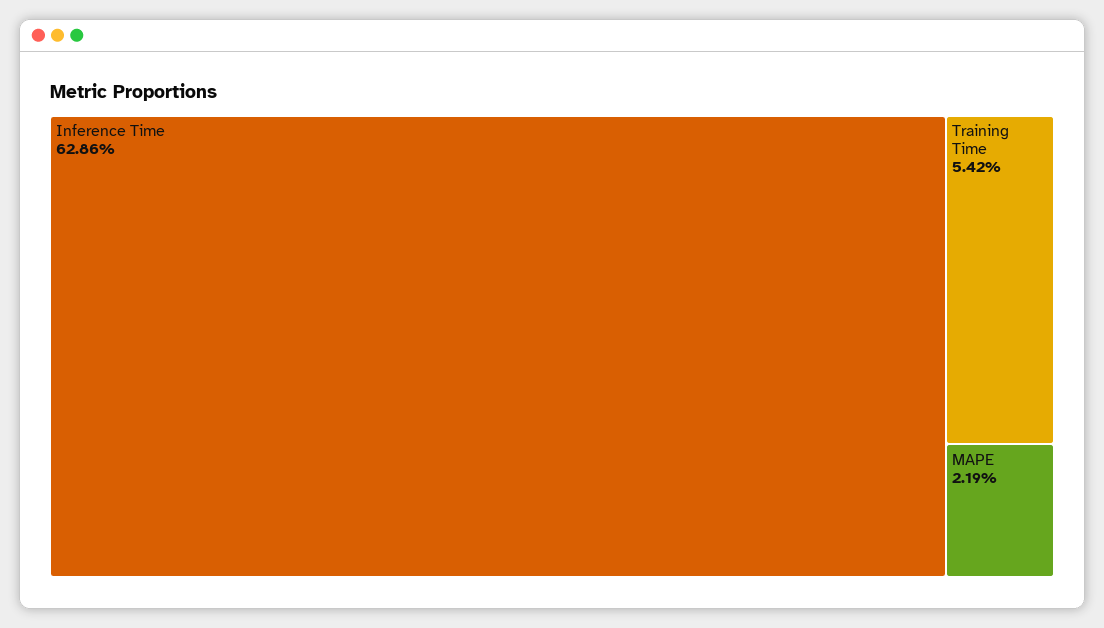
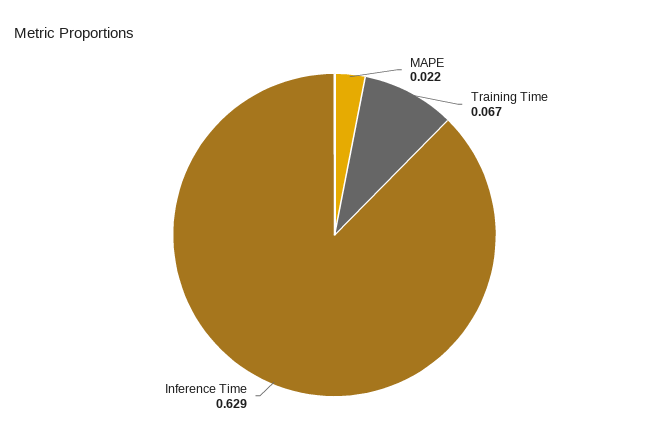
Training Time: 0.0542 -> 0.067

